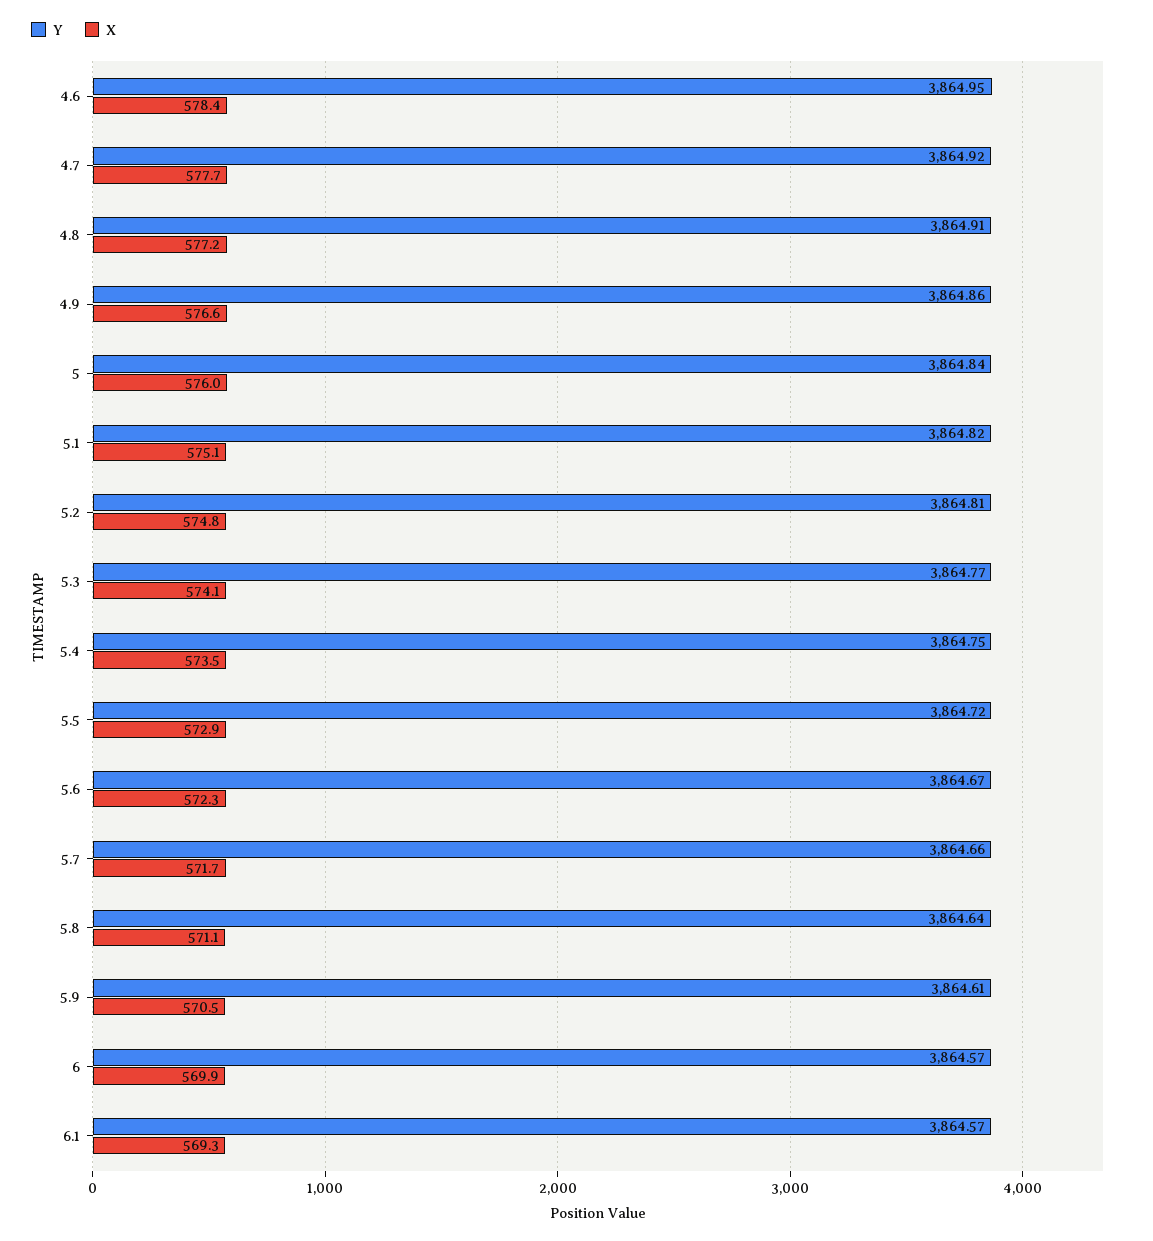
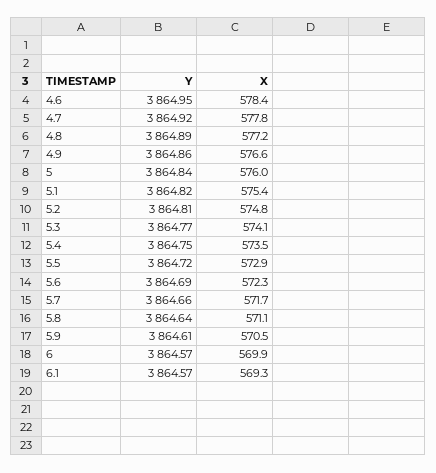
X, 4.7: 577.7 -> 577.8
Y, 4.8: 3864.91 -> 3864.89
X, 5.1: 575.1 -> 575.4
Y, 5.6: 3864.67 -> 3864.69

